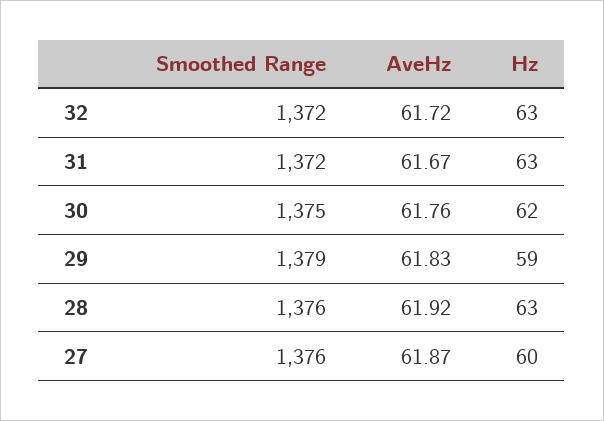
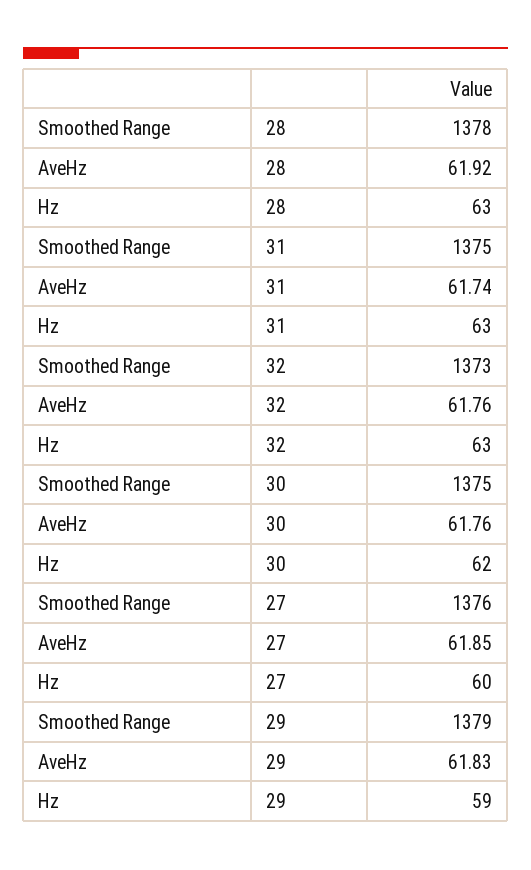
Smoothed Range, 32: 1372 -> 1373
AveHz, 32: 61.72 -> 61.76
Smoothed Range, 31: 1372 -> 1375
AveHz, 31: 61.67 -> 61.74
Smoothed Range, 28: 1376 -> 1378
AveHz, 27: 61.87 -> 61.85

